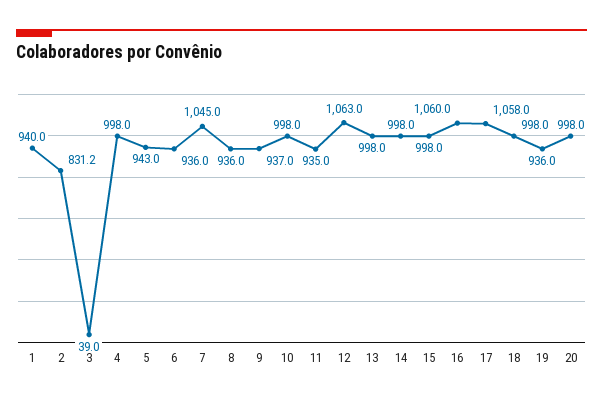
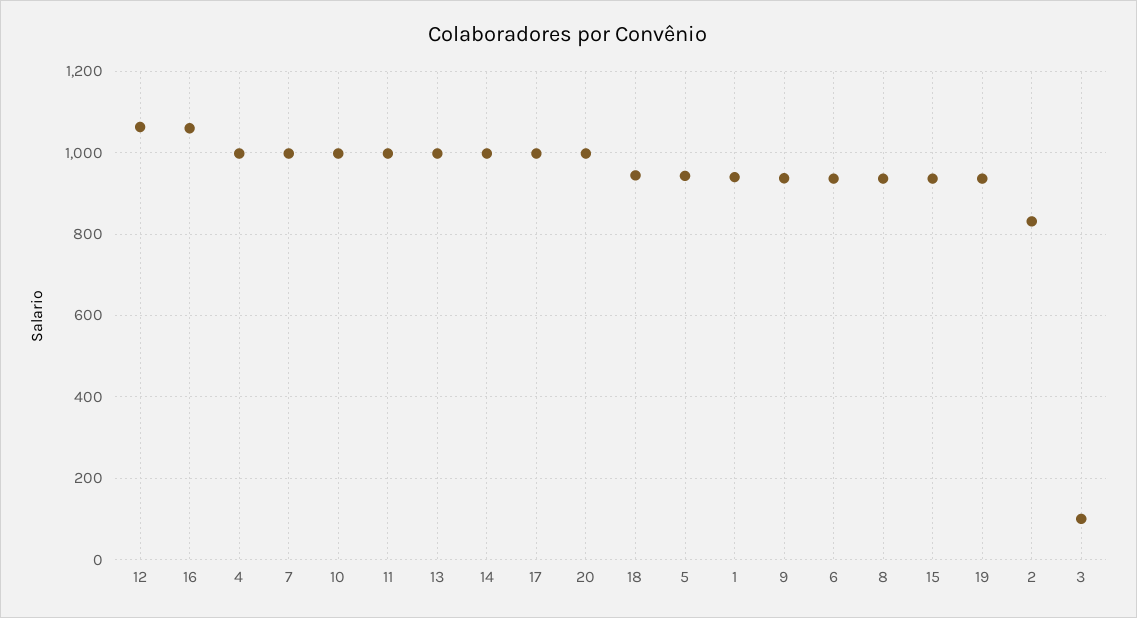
3: 39 -> 100
7: 1045 -> 1000
11: 935 -> 1000
15: 998 -> 940
17: 1058 -> 1000
18: 998 -> 940

